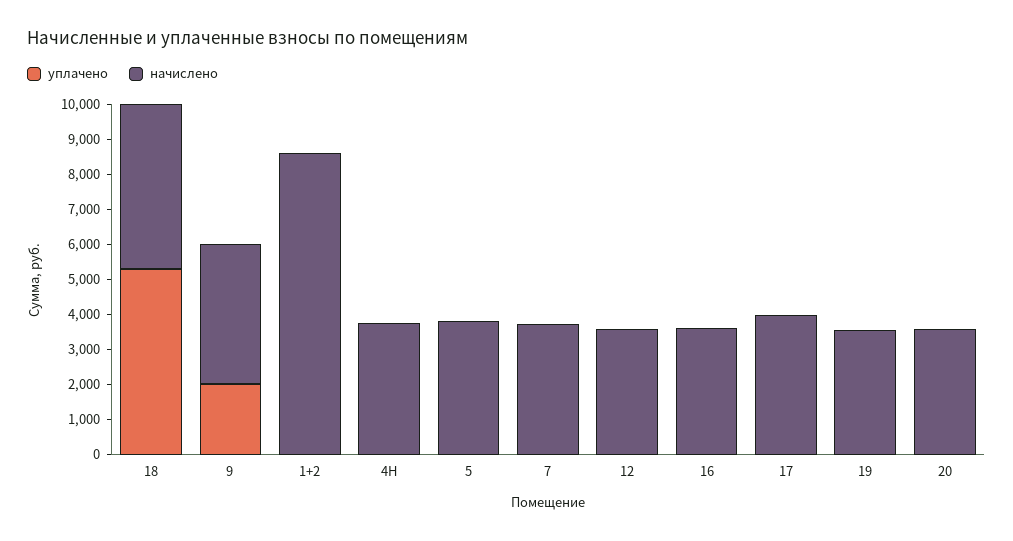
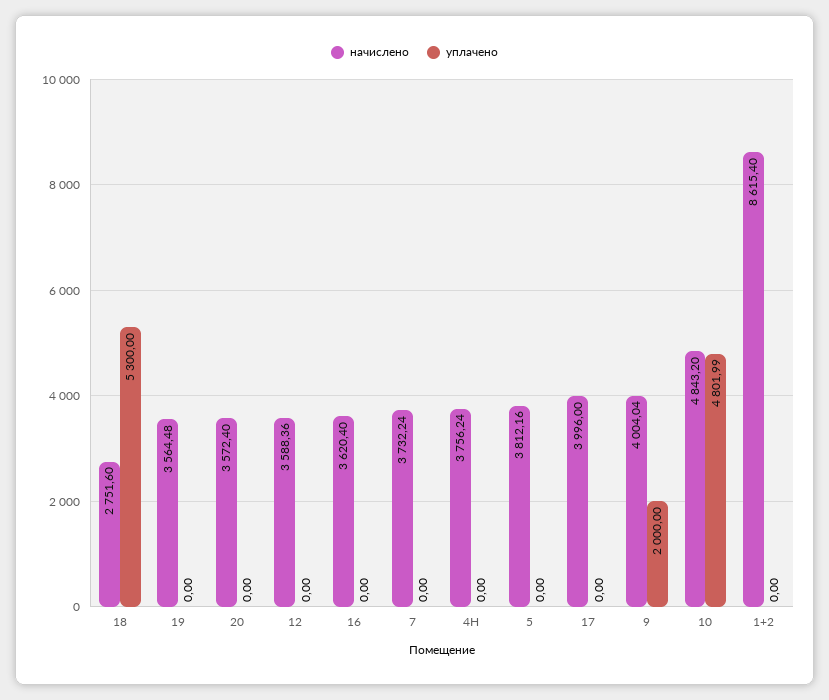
начислено, 18: 4750 -> 2751.6
начислено, 10: none -> 4843.2
уплачено, 10: none -> 4801.99

